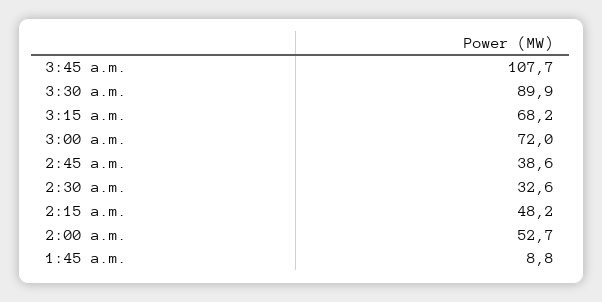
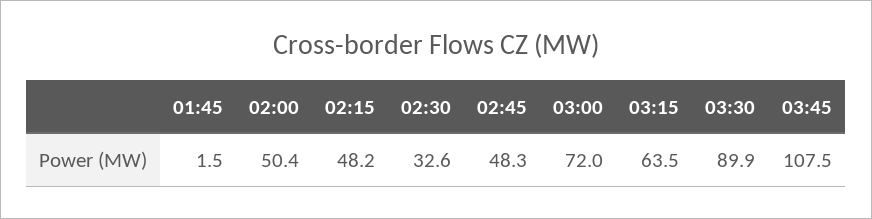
3:45 a.m.: 107.7 -> 107.5
3:15 a.m.: 68.2 -> 63.5
2:45 a.m.: 38.6 -> 48.3
2:00 a.m.: 52.7 -> 50.4
1:45 a.m.: 8.8 -> 1.5

